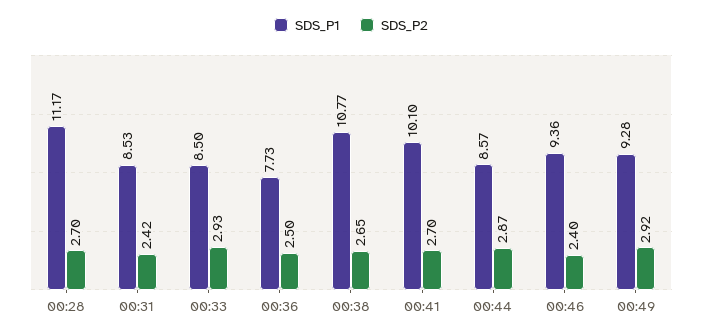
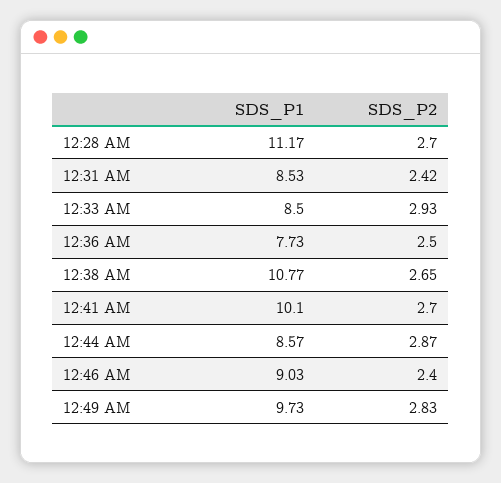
SDS_P1, 00:46: 9.36 -> 9.03
SDS_P1, 00:49: 9.28 -> 9.73
SDS_P2, 00:49: 2.92 -> 2.83

